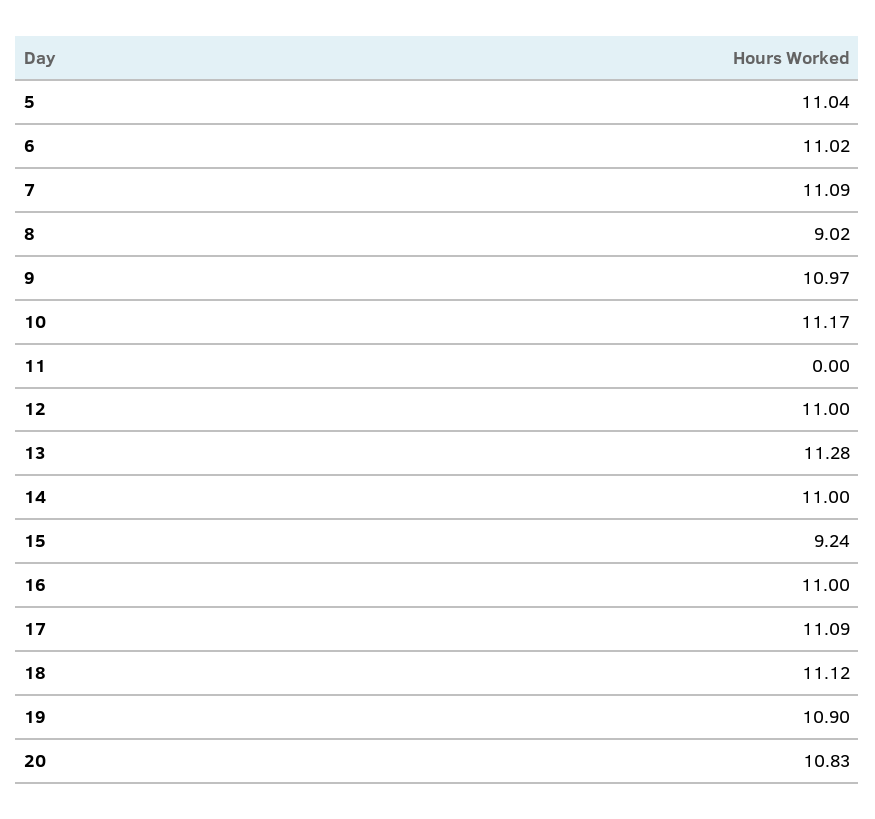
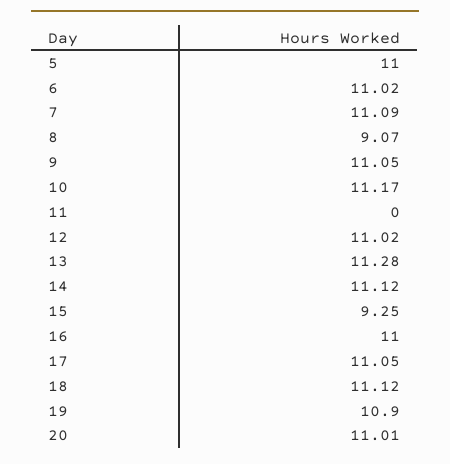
5: 11.04 -> 11
8: 9.02 -> 9.07
9: 10.97 -> 11.05
12: 11 -> 11.02
14: 11 -> 11.12
15: 9.24 -> 9.25
17: 11.09 -> 11.05
20: 10.83 -> 11.01

